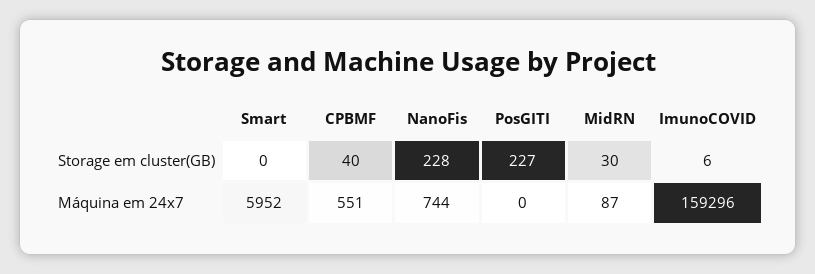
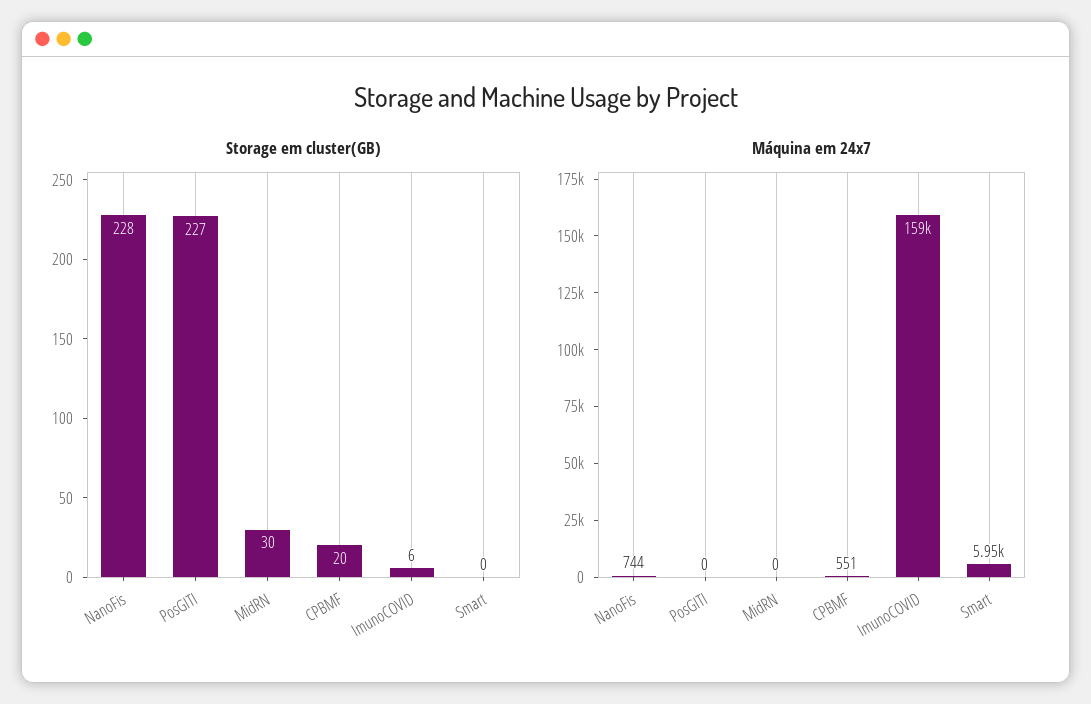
Storage em cluster(GB), CPBMF: 40 -> 20
Máquina em 24x7, MidRN: 87 -> 0

